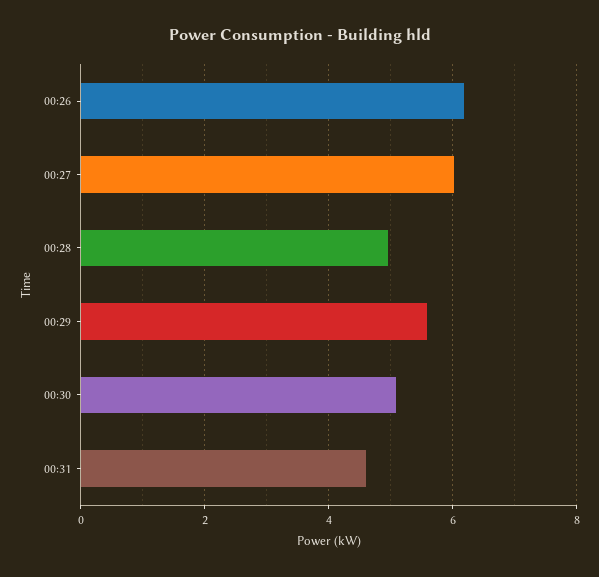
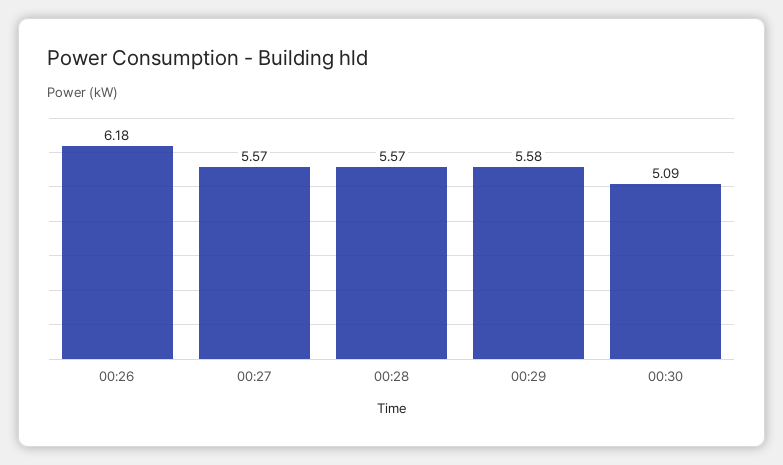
00:27: 6 -> 5.57
00:28: 5 -> 5.57
00:31: 4.6 -> none

